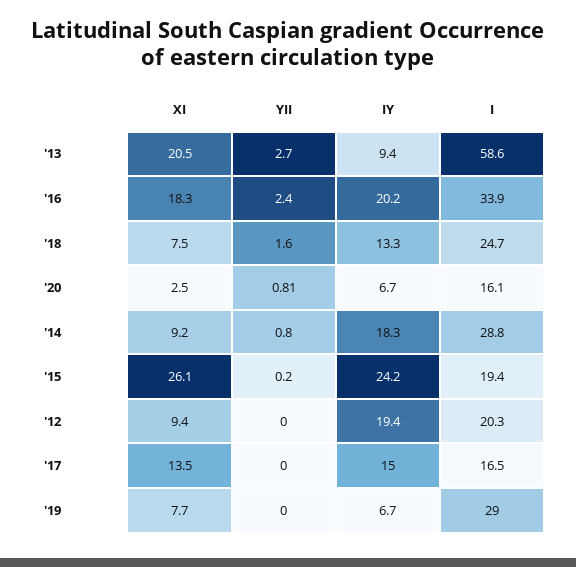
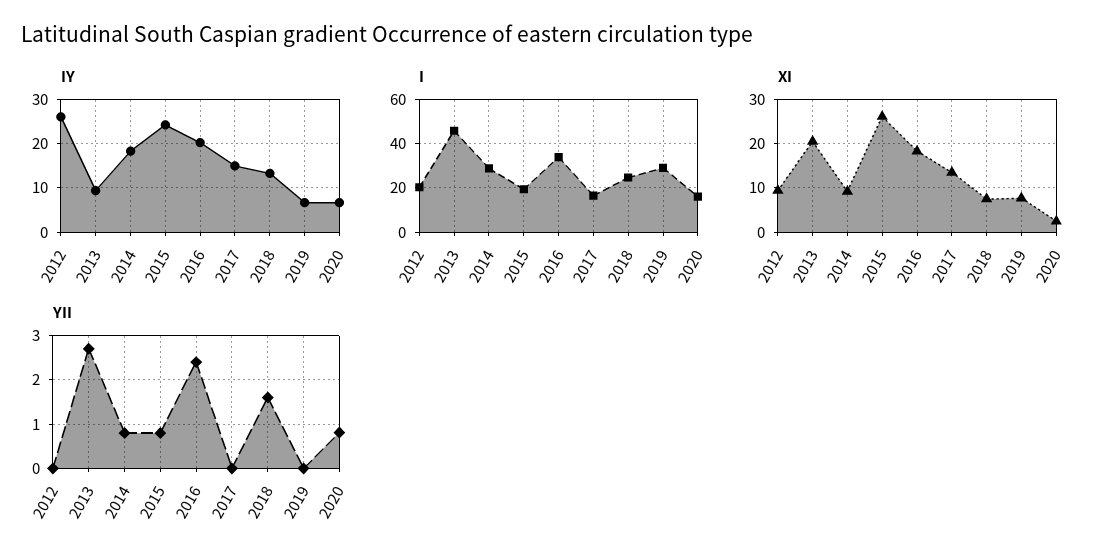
I, '13: 58.6 -> 45
YII, '15: 0.2 -> 0.8
IY, '12: 19.4 -> 26

